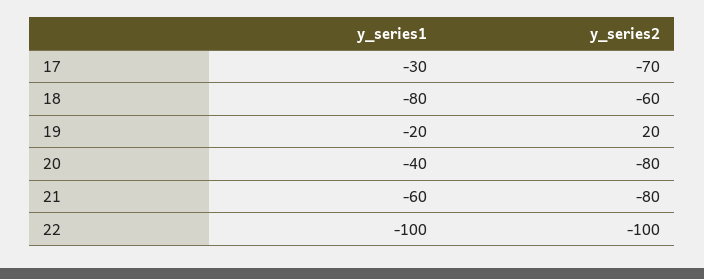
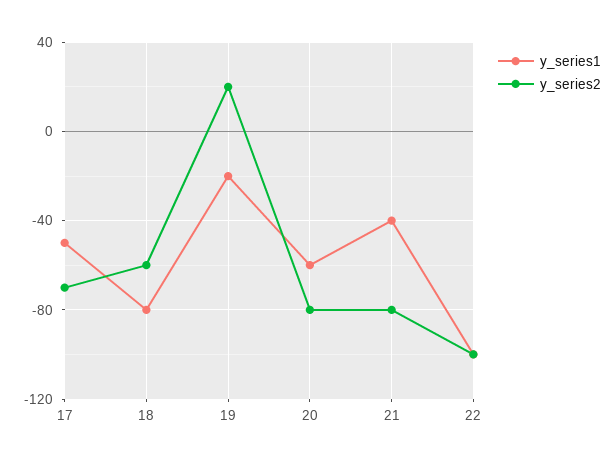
y_series1, 17: -30 -> -50
y_series1, 20: -40 -> -60
y_series1, 21: -60 -> -40

